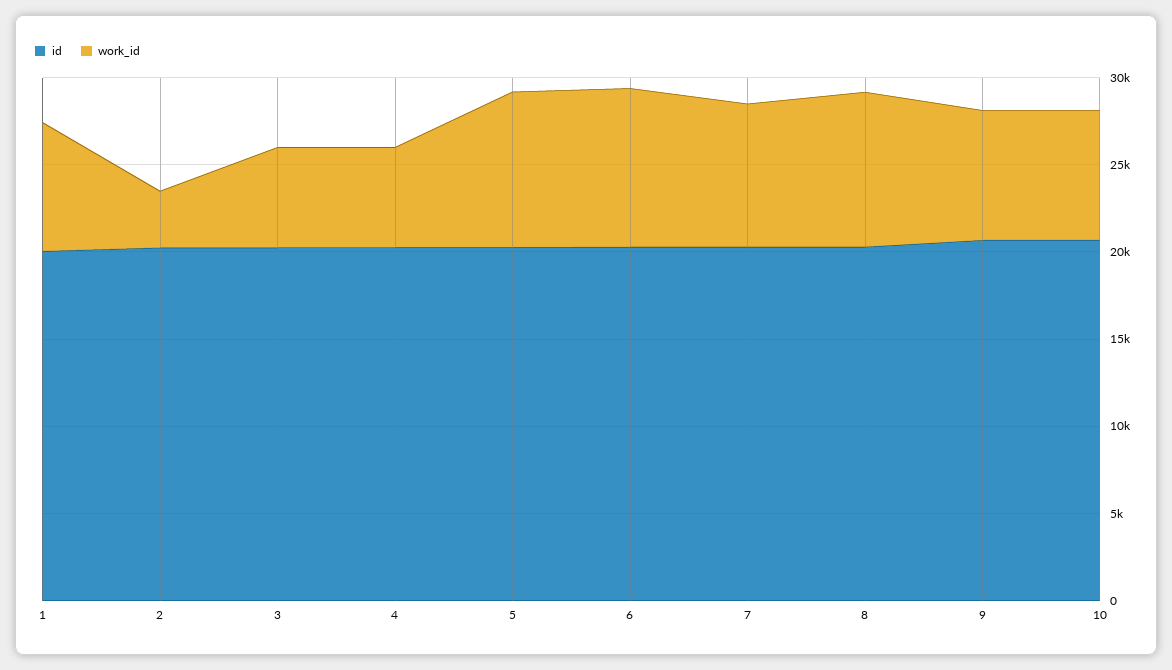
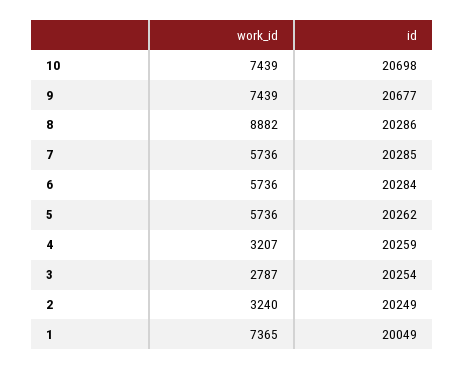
work_id, 3: 6000 -> 2787
work_id, 4: 6000 -> 3207
work_id, 5: 9000 -> 5736
work_id, 6: 9000 -> 5736
work_id, 7: 8000 -> 5736

